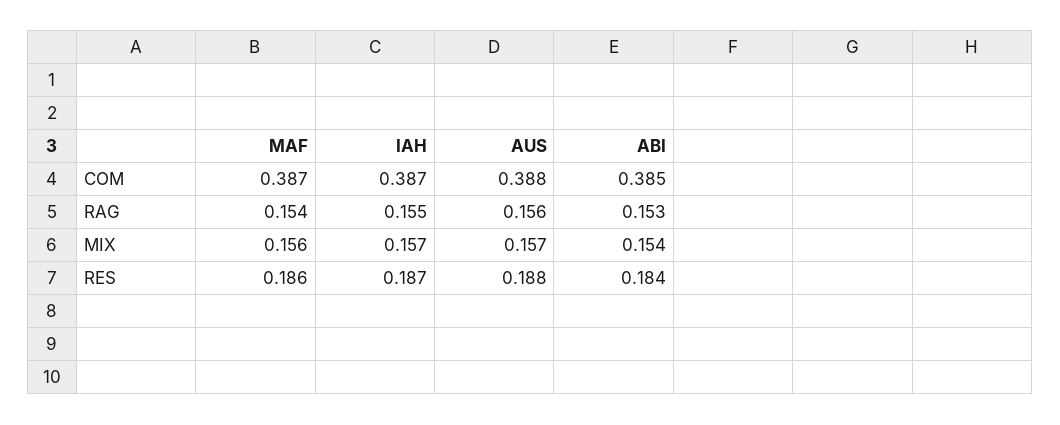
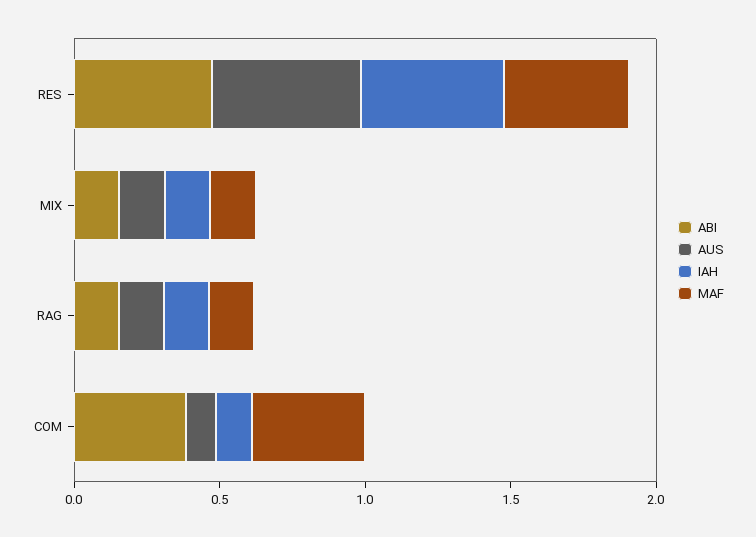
IAH, COM: 0.387 -> 0.1
AUS, COM: 0.388 -> 0.1
MAF, RES: 0.186 -> 0.4
IAH, RES: 0.187 -> 0.5
AUS, RES: 0.188 -> 0.5
ABI, RES: 0.184 -> 0.5

